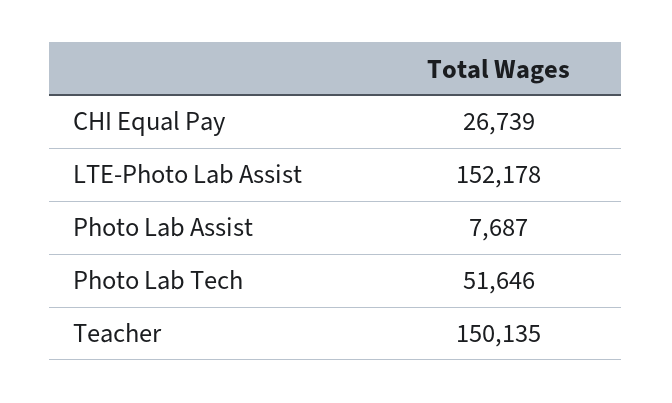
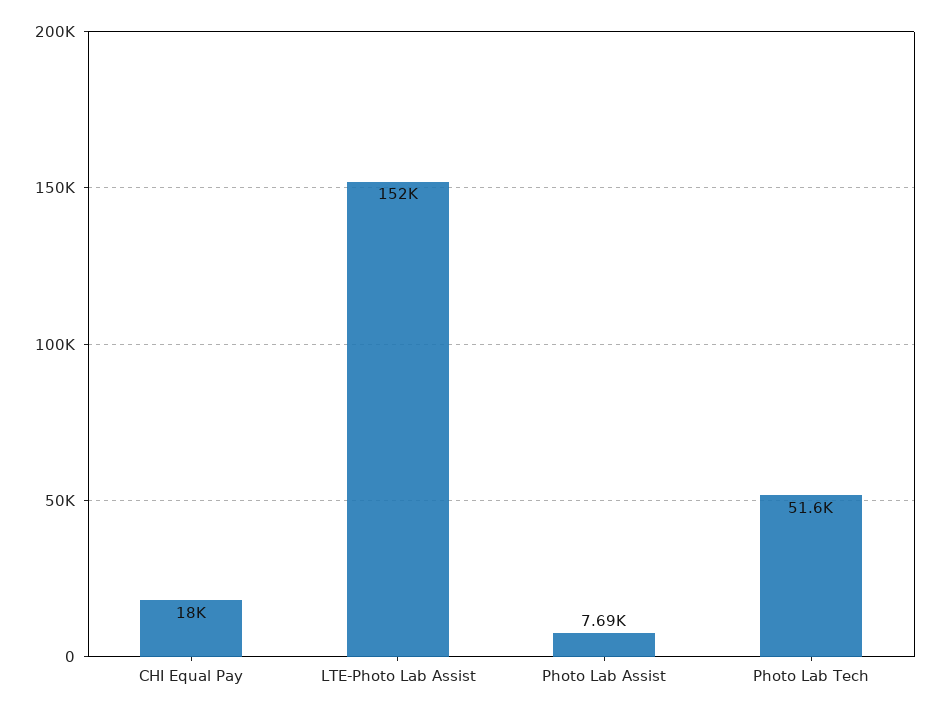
CHI Equal Pay: 26739 -> 18000
Teacher: 150135 -> none

